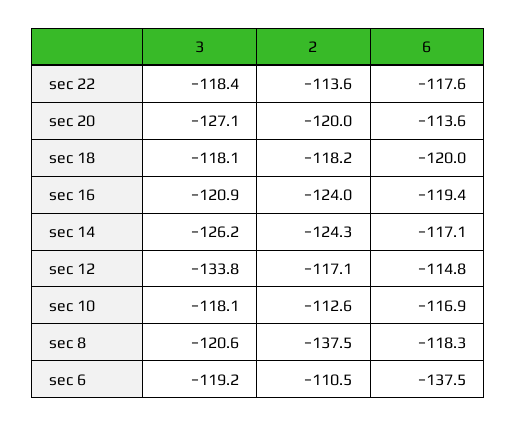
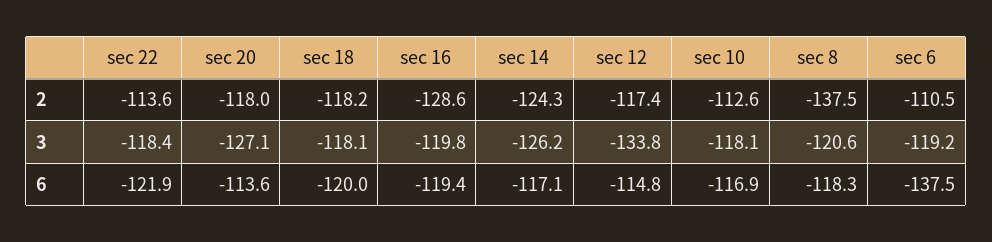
6, sec 22: -117.6 -> -121.9
2, sec 20: -120 -> -118
3, sec 16: -120.9 -> -119.8
2, sec 16: -124 -> -128.6
2, sec 12: -117.1 -> -117.4

